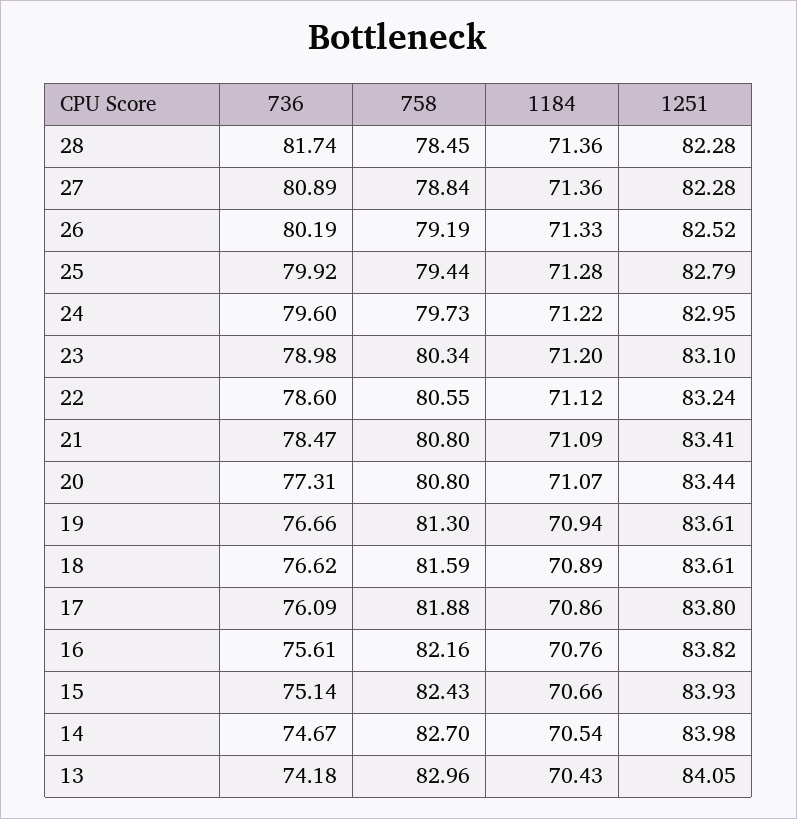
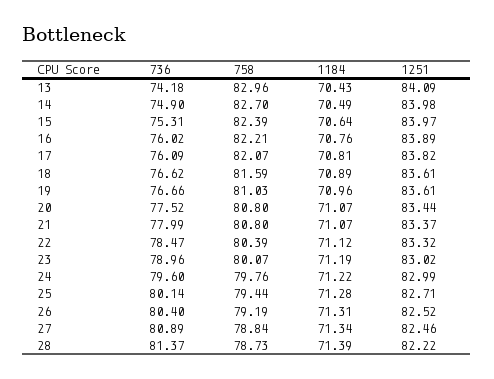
736, 28: 81.74 -> 81.37
758, 28: 78.45 -> 78.73
1184, 28: 71.36 -> 71.39
1251, 28: 82.28 -> 82.22
1184, 27: 71.36 -> 71.34
1251, 27: 82.28 -> 82.46
736, 26: 80.19 -> 80.4
1184, 26: 71.33 -> 71.31
736, 25: 79.92 -> 80.14
1251, 25: 82.79 -> 82.71
758, 24: 79.73 -> 79.76
1251, 24: 82.95 -> 82.99
736, 23: 78.98 -> 78.96
758, 23: 80.34 -> 80.07
1184, 23: 71.2 -> 71.19
1251, 23: 83.1 -> 83.02
736, 22: 78.6 -> 78.47
758, 22: 80.55 -> 80.39
1251, 22: 83.24 -> 83.32
736, 21: 78.47 -> 77.99
1184, 21: 71.09 -> 71.07
1251, 21: 83.41 -> 83.37
736, 20: 77.31 -> 77.52
758, 19: 81.3 -> 81.03
1184, 19: 70.94 -> 70.96
758, 17: 81.88 -> 82.07
1184, 17: 70.86 -> 70.81
1251, 17: 83.8 -> 83.82
736, 16: 75.61 -> 76.02
758, 16: 82.16 -> 82.21
1251, 16: 83.82 -> 83.89
736, 15: 75.14 -> 75.31
758, 15: 82.43 -> 82.39
1184, 15: 70.66 -> 70.64
1251, 15: 83.93 -> 83.97
736, 14: 74.67 -> 74.9
1184, 14: 70.54 -> 70.49
1251, 13: 84.05 -> 84.09

